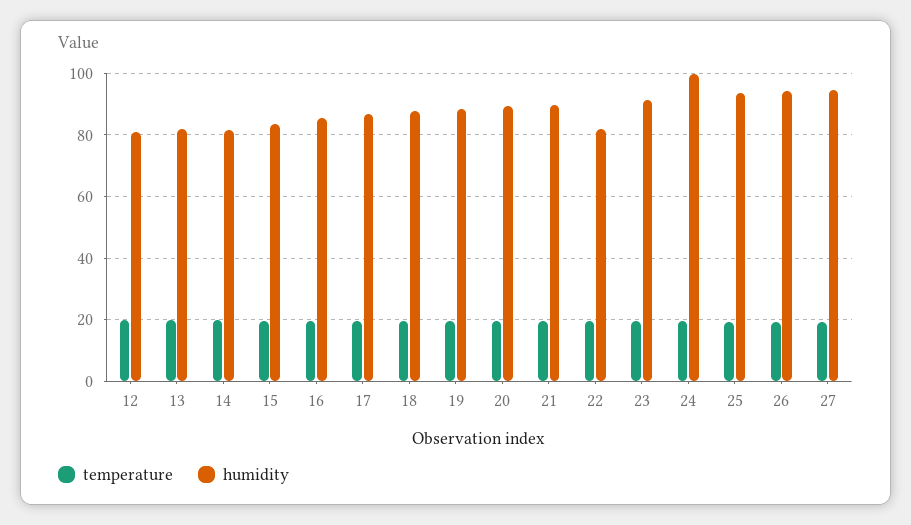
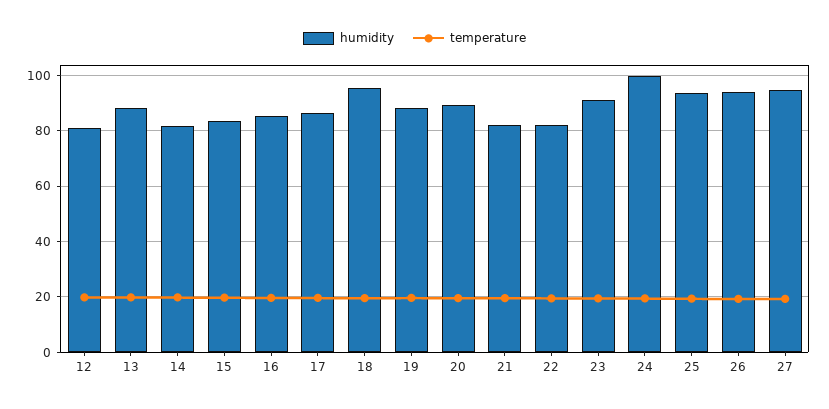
humidity, 13: 82 -> 87.5
humidity, 18: 88 -> 95
humidity, 21: 90 -> 82.5

